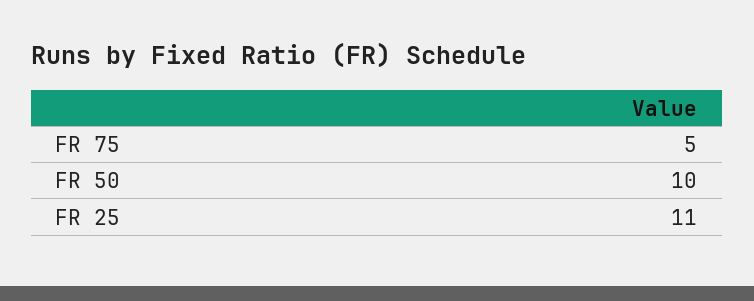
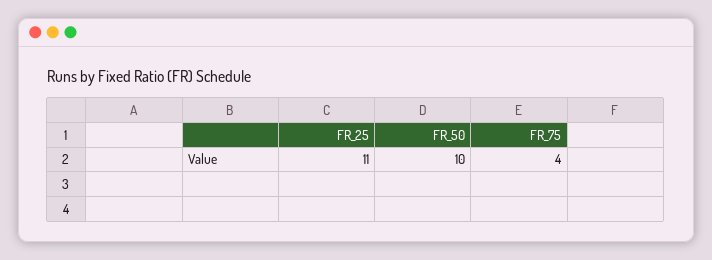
FR 75: 5 -> 4

